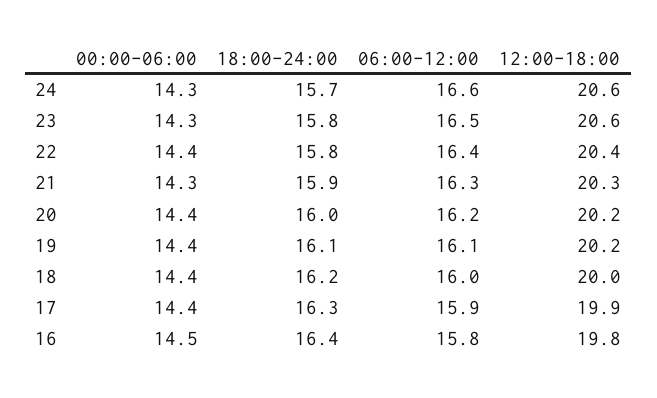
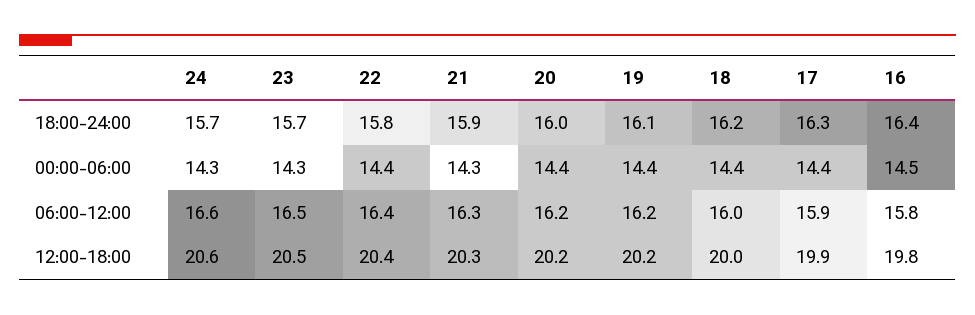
18:00-24:00, 23: 15.8 -> 15.7
12:00-18:00, 23: 20.6 -> 20.5
06:00-12:00, 19: 16.1 -> 16.2

